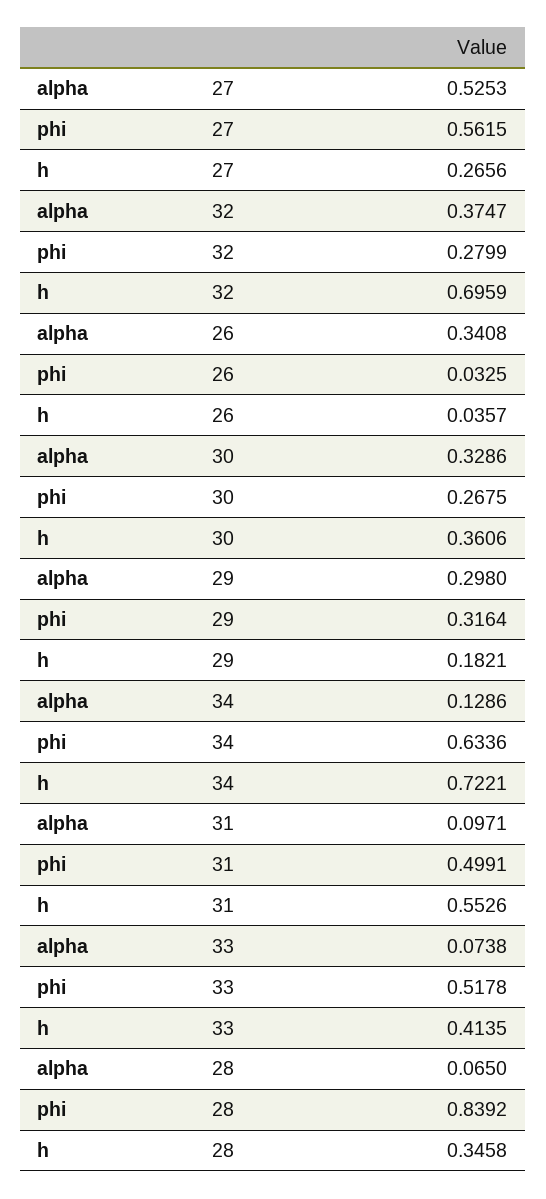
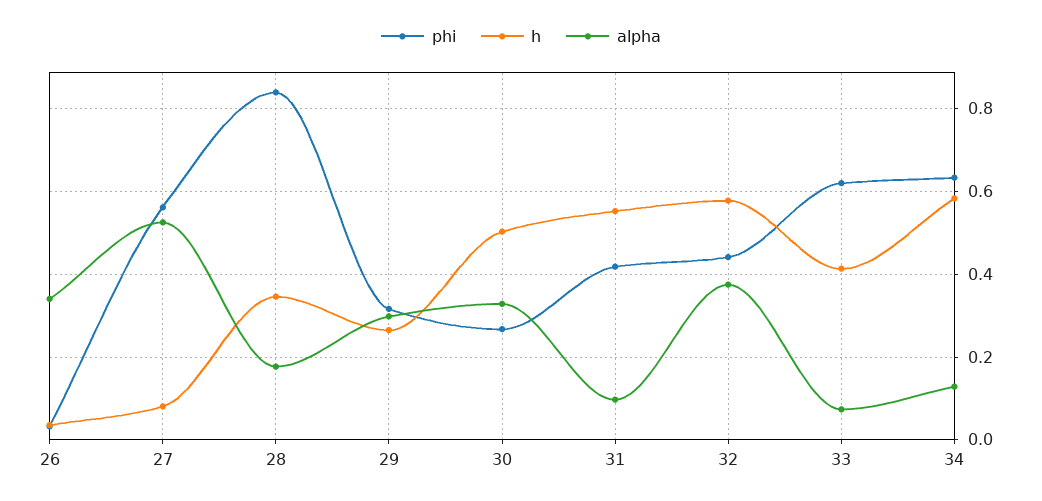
h, 27: 0.2656 -> 0.08
phi, 32: 0.2799 -> 0.44
h, 32: 0.6959 -> 0.58
h, 30: 0.3606 -> 0.5
h, 29: 0.1821 -> 0.26
h, 34: 0.7221 -> 0.58
phi, 31: 0.4991 -> 0.42
phi, 33: 0.5178 -> 0.62
alpha, 28: 0.065 -> 0.18

